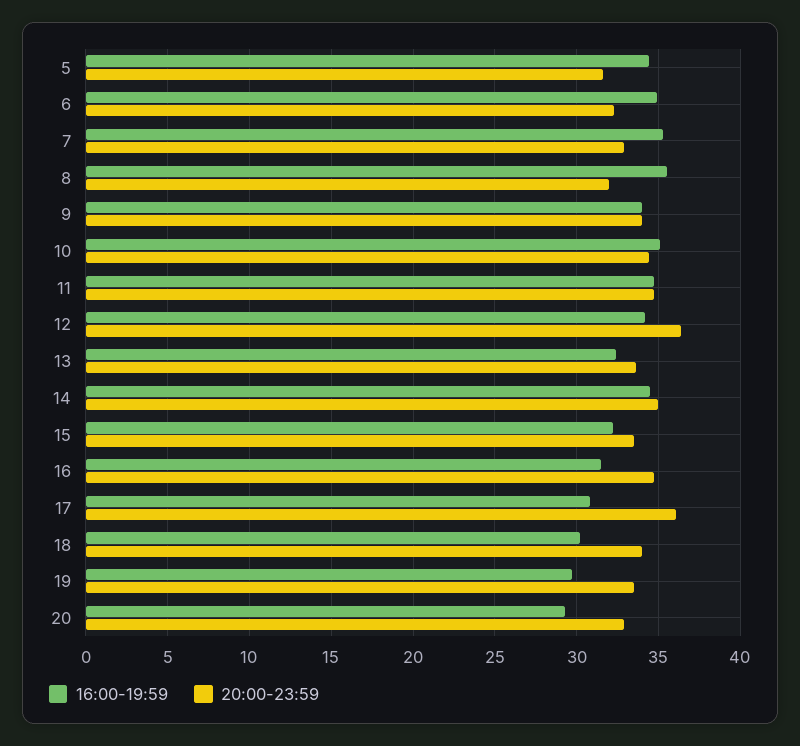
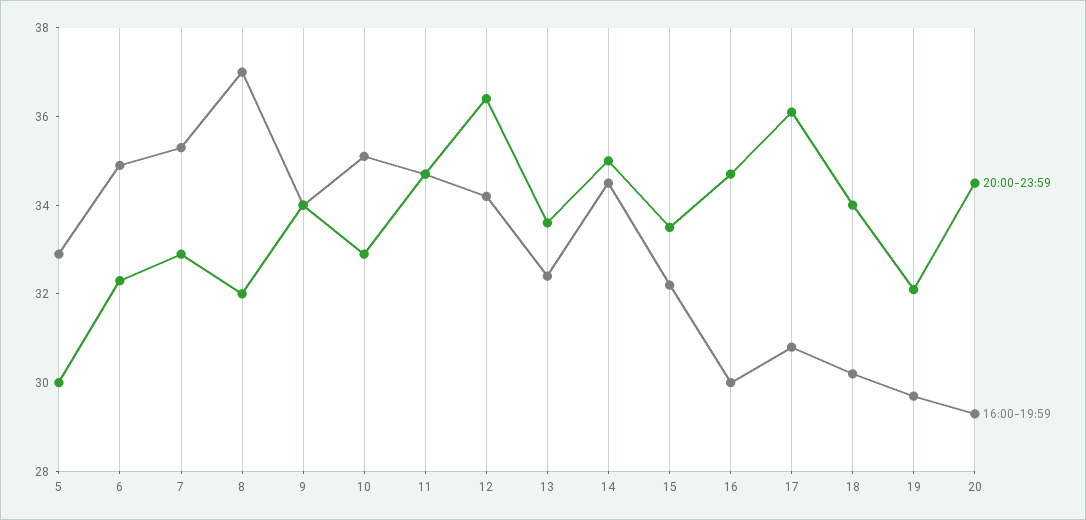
16:00-19:59, 5: 34.5 -> 33
20:00-23:59, 5: 31.5 -> 30
16:00-19:59, 8: 35.5 -> 37
20:00-23:59, 10: 34.5 -> 33
16:00-19:59, 16: 31.5 -> 30
20:00-23:59, 19: 33.5 -> 32
20:00-23:59, 20: 33 -> 34.5

